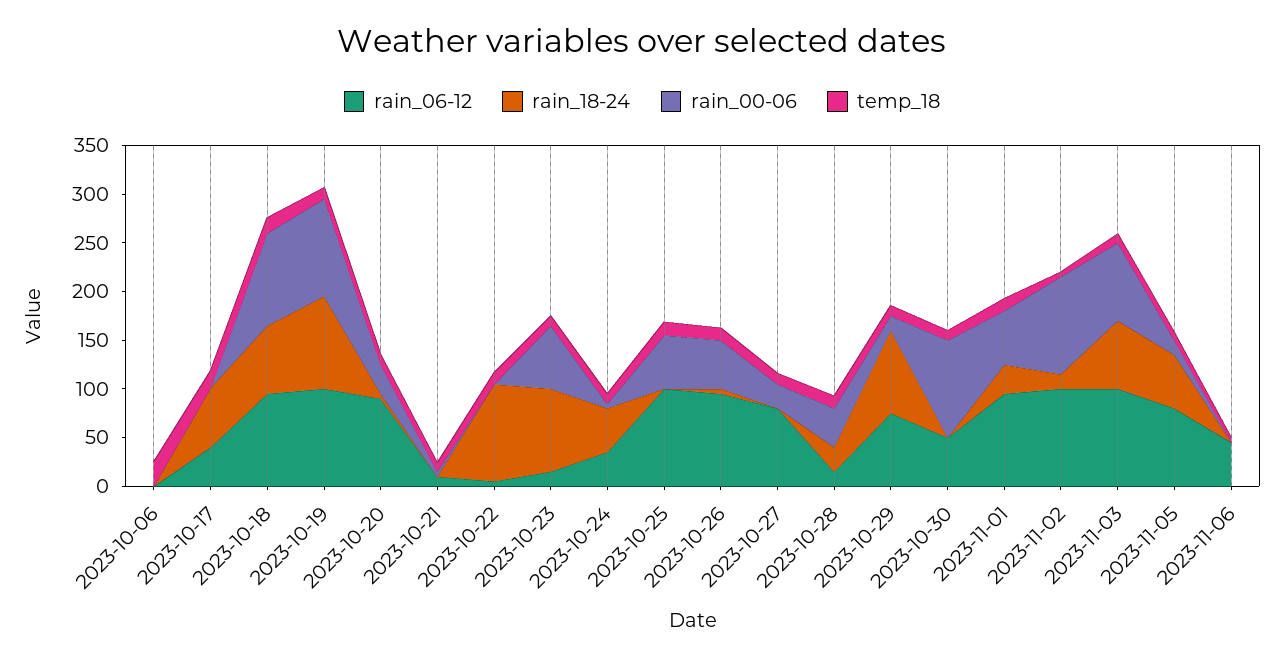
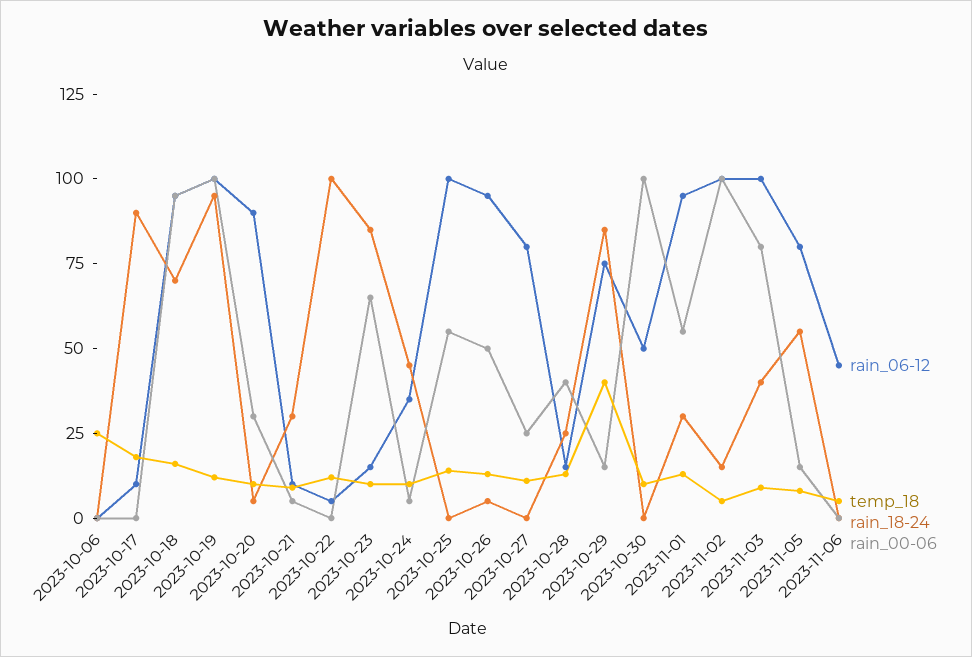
rain_06-12, 2023-10-17: 40 -> 10
rain_18-24, 2023-10-17: 60 -> 90
rain_18-24, 2023-10-21: 0 -> 30
temp_18, 2023-10-29: 10 -> 40
rain_18-24, 2023-11-03: 70 -> 40

